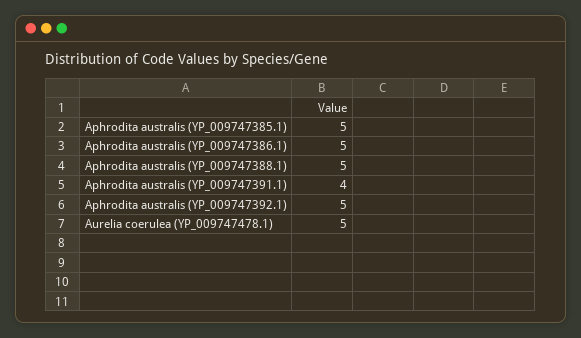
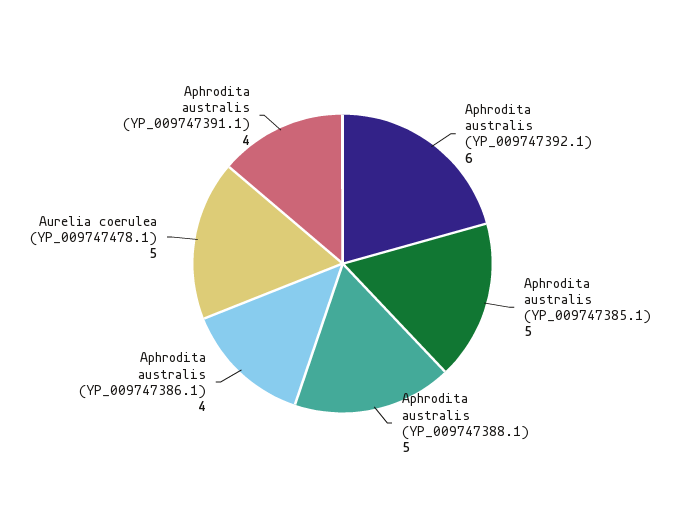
Aphrodita australis (YP_009747386.1): 5 -> 4
Aphrodita australis (YP_009747392.1): 5 -> 6

